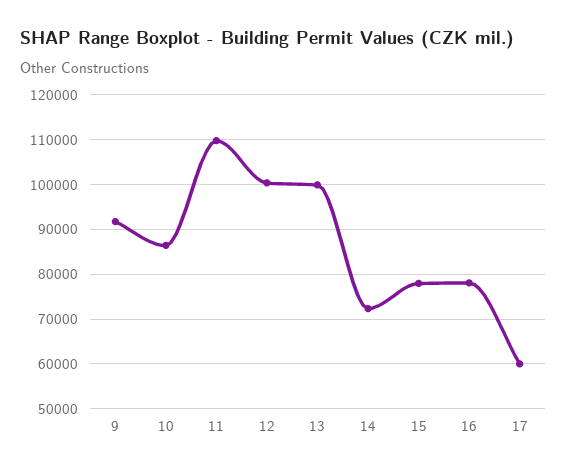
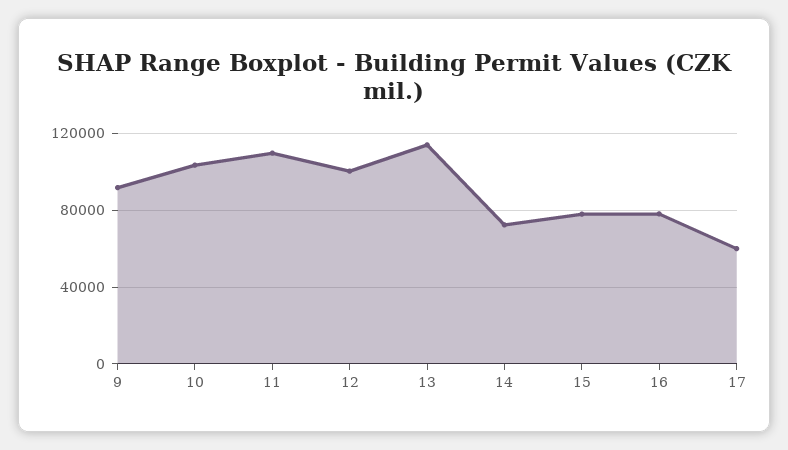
10: 86000 -> 105000
13: 100000 -> 115000

